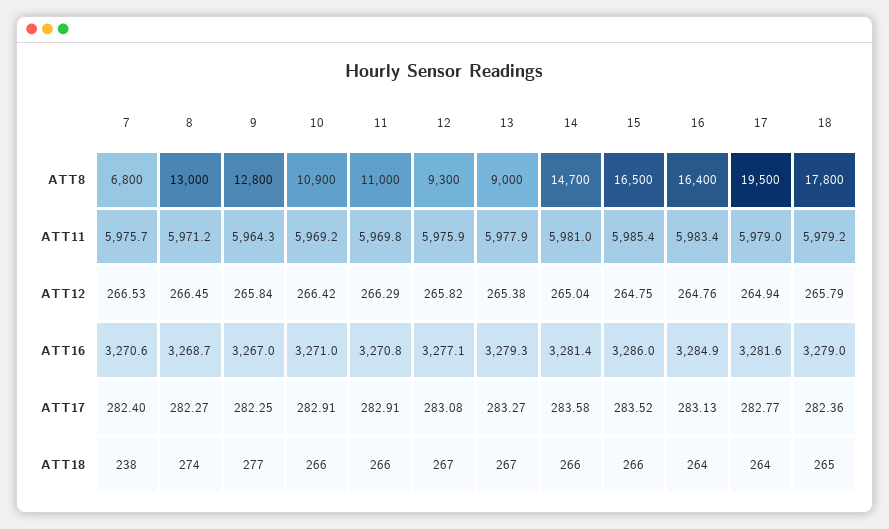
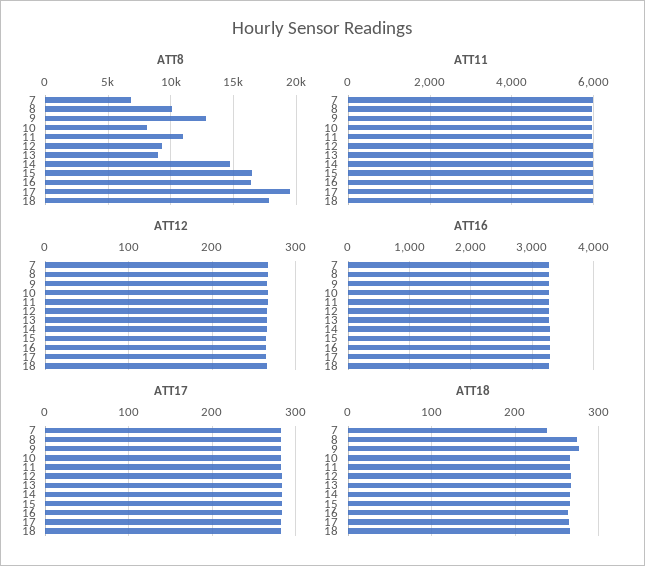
ATT8, 8: 13000 -> 10000
ATT8, 10: 10900 -> 8000

